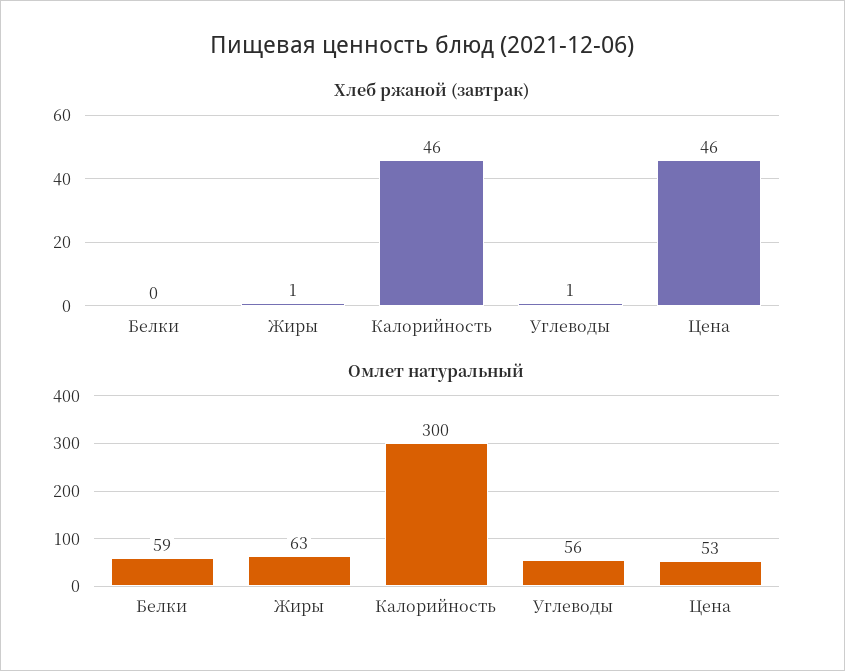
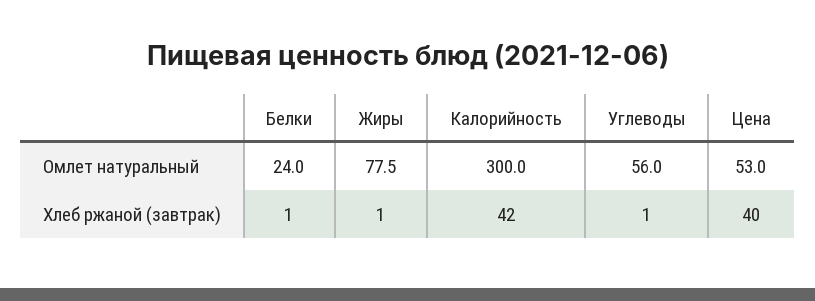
Хлеб ржаной (завтрак), Белки: 0 -> 1
Хлеб ржаной (завтрак), Калорийность: 46 -> 42
Хлеб ржаной (завтрак), Цена: 46 -> 40
Омлет натуральный, Белки: 59 -> 24
Омлет натуральный, Жиры: 63 -> 77.5

